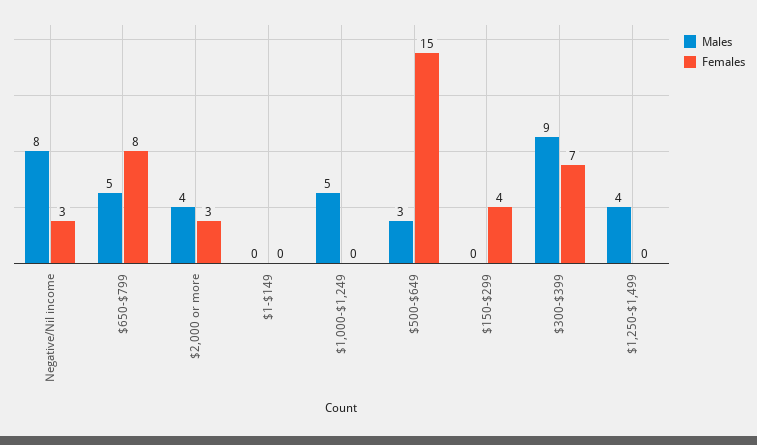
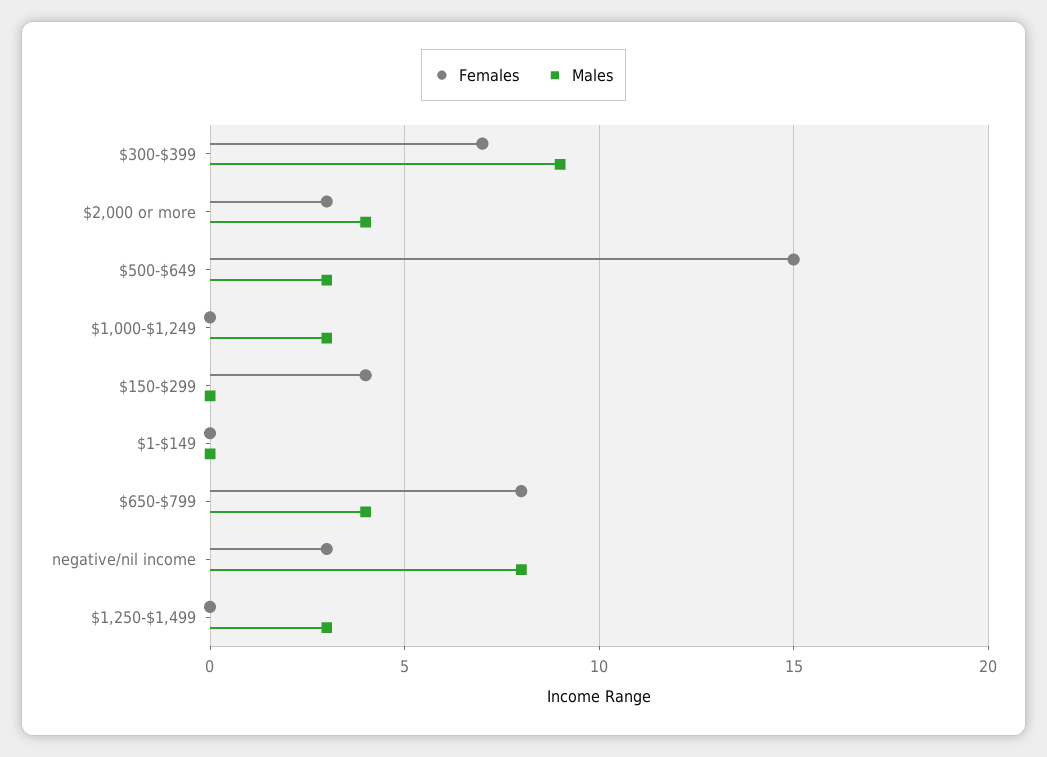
Males, $650-$799: 5 -> 4
Males, $1,000-$1,249: 5 -> 3
Males, $1,250-$1,499: 4 -> 3

